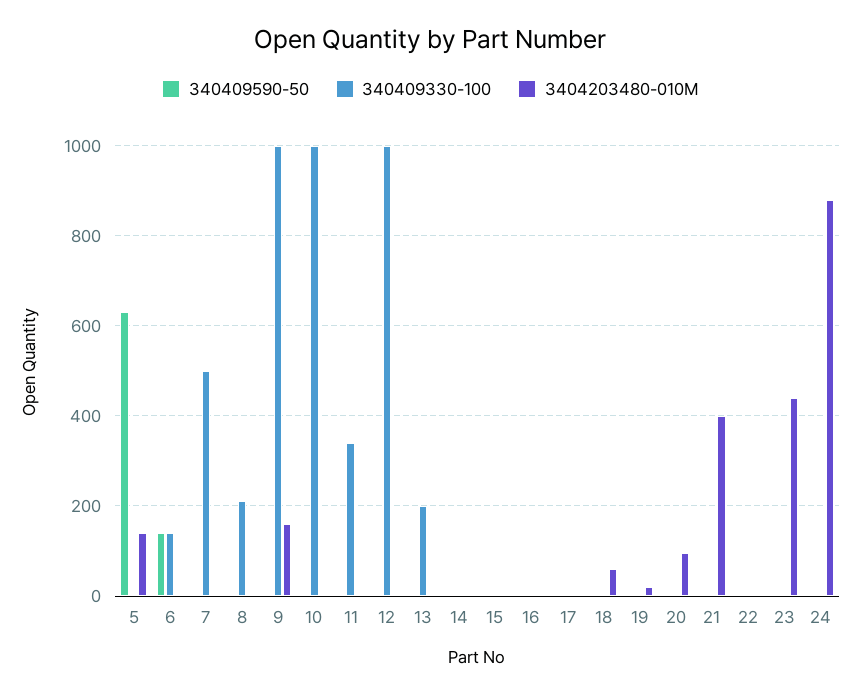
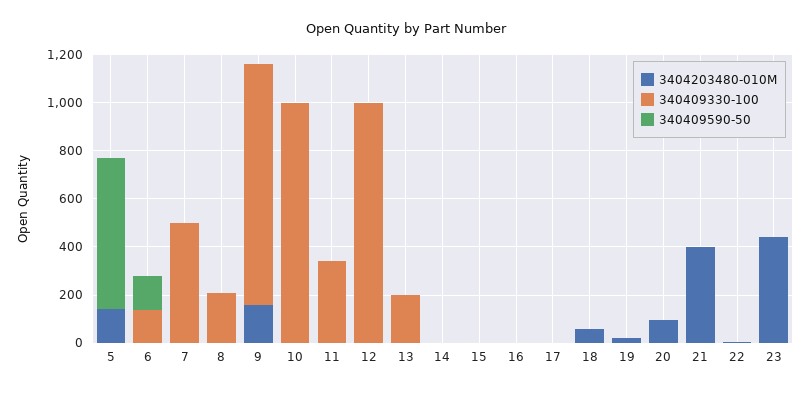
340409590-50, 24: 0 -> none
340409330-100, 24: 0 -> none
3404203480-010M, 24: 880 -> none

